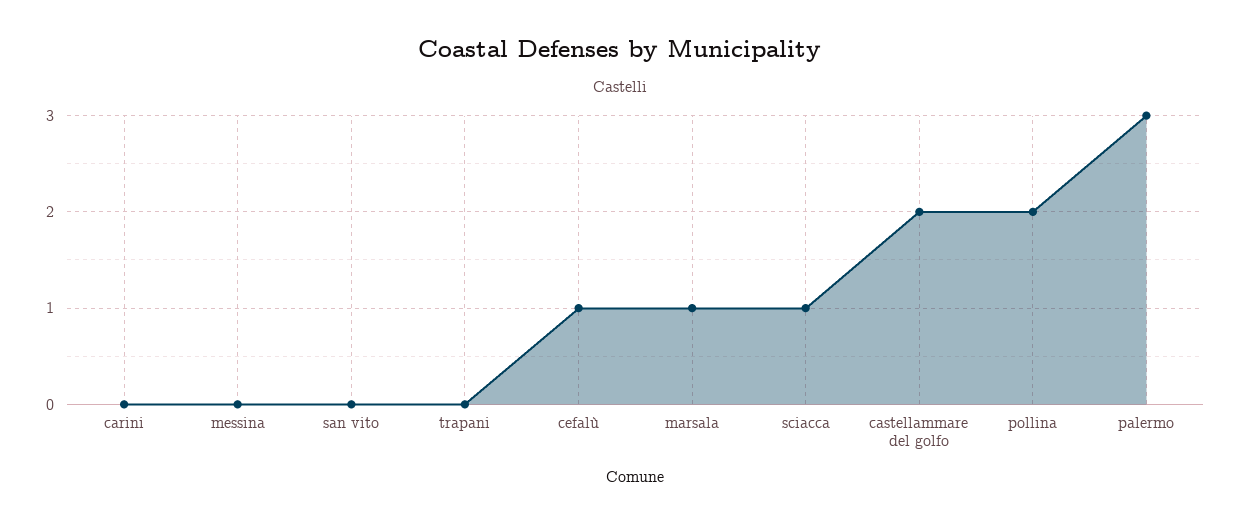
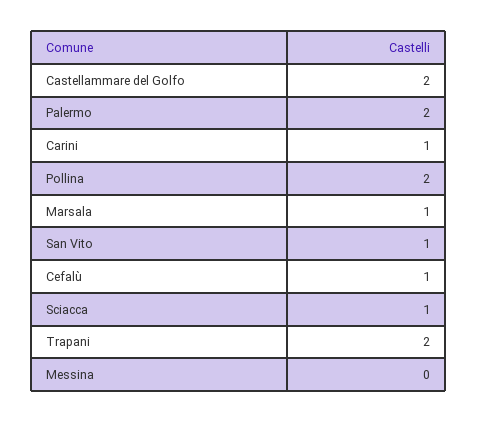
carini: 0 -> 1
san vito: 0 -> 1
trapani: 0 -> 2
palermo: 3 -> 2

